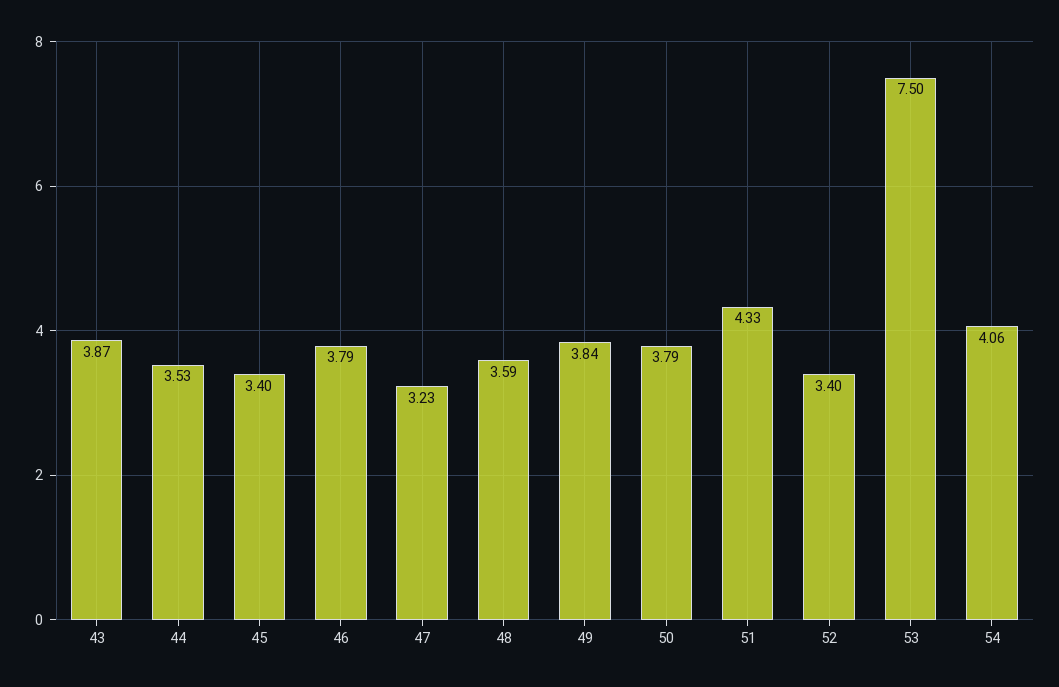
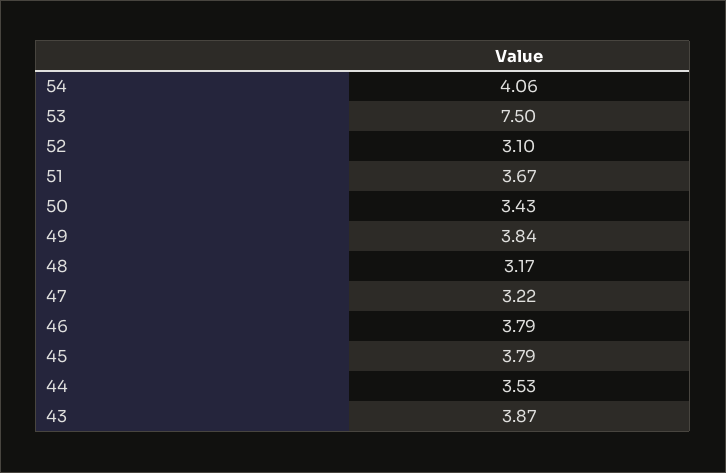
45: 3.4 -> 3.79
47: 3.23 -> 3.22
48: 3.59 -> 3.17
50: 3.79 -> 3.43
51: 4.33 -> 3.67
52: 3.4 -> 3.1

